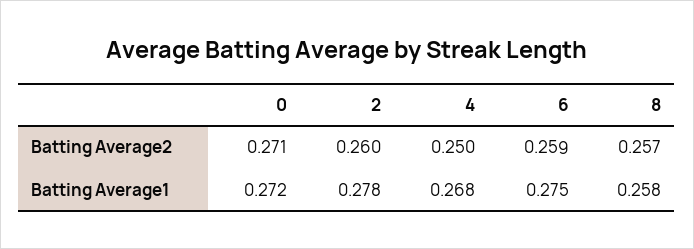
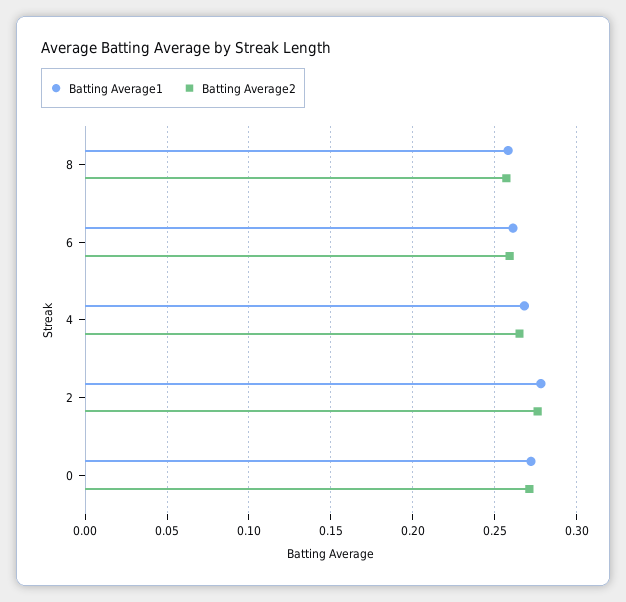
Batting Average2, 2: 0.26 -> 0.275
Batting Average2, 4: 0.25 -> 0.265
Batting Average1, 6: 0.275 -> 0.26

